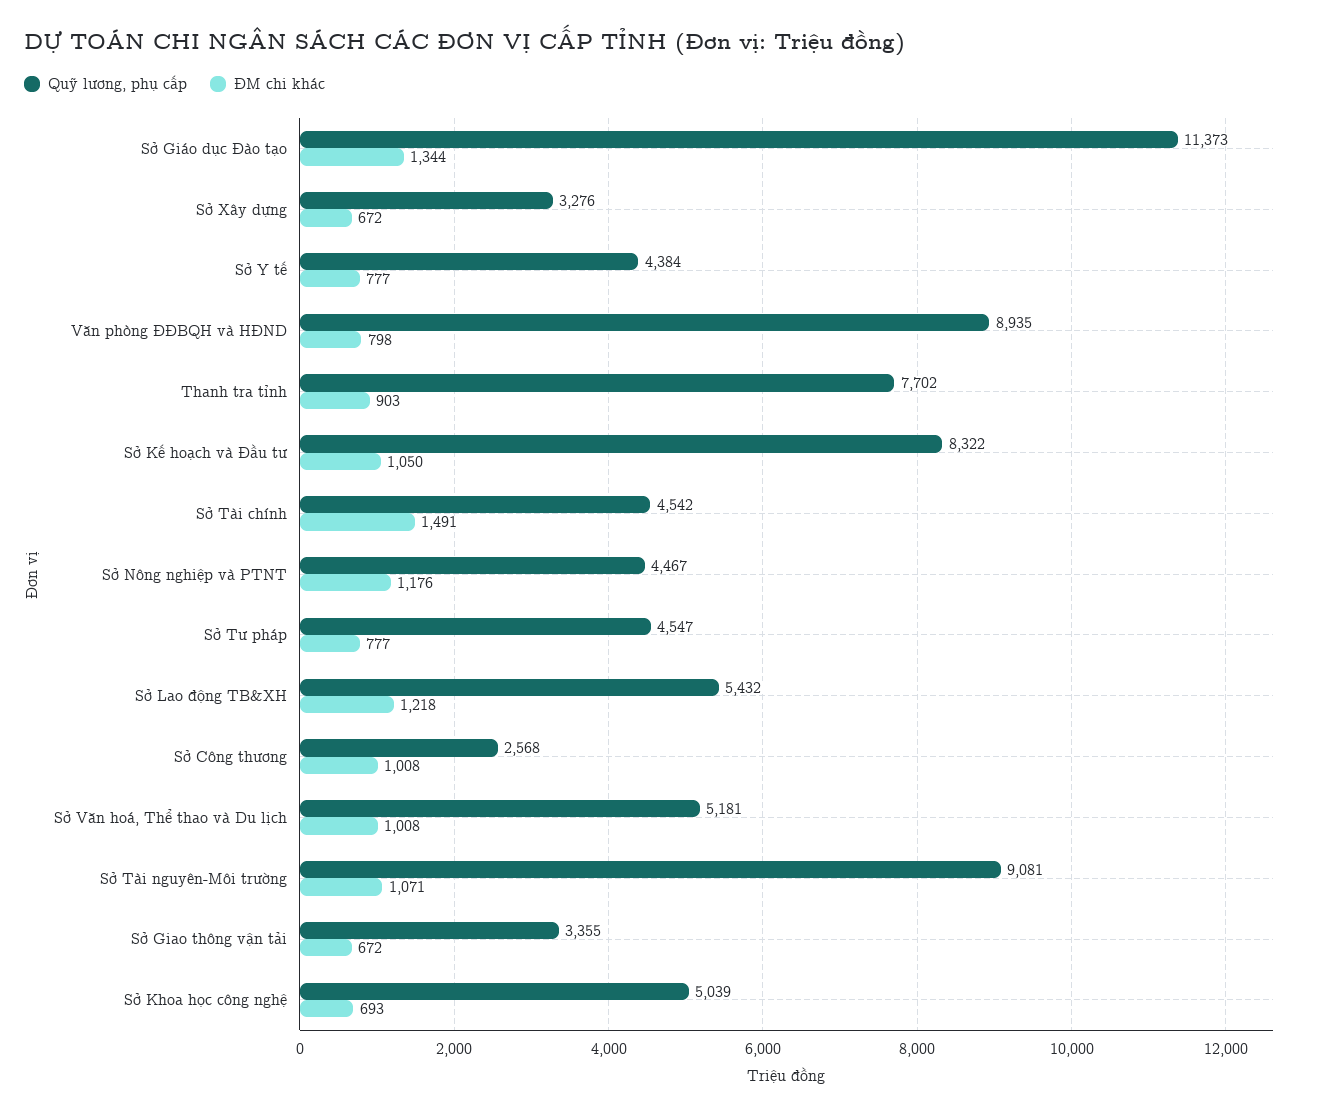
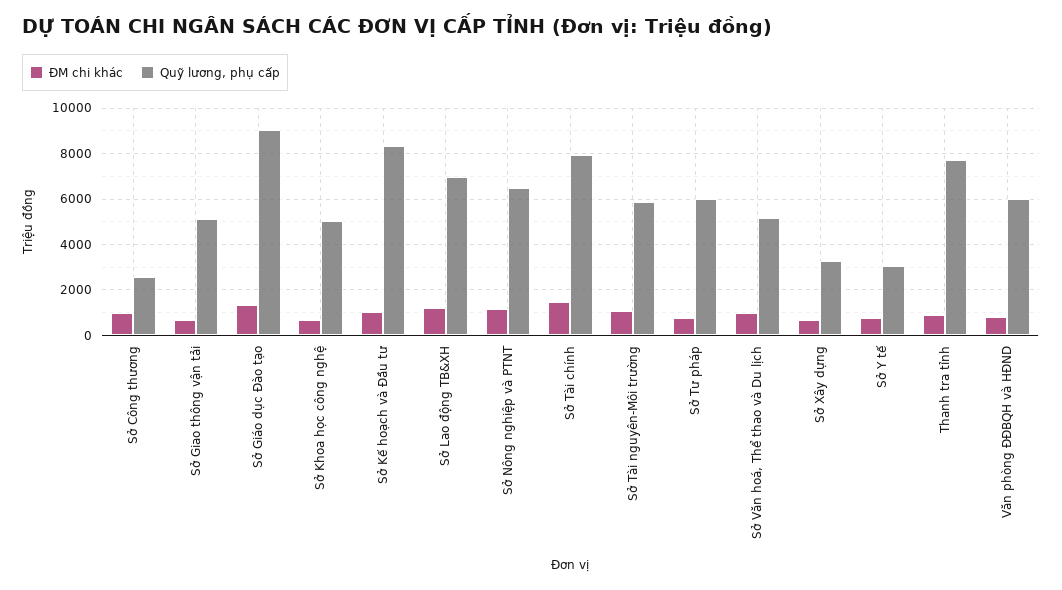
Quỹ lương, phụ cấp, Sở Giáo dục Đào tạo: 11373 -> 9000
Quỹ lương, phụ cấp, Sở Y tế: 4384 -> 3000
Quỹ lương, phụ cấp, Văn phòng ĐĐBQH và HĐND: 8935 -> 6000
Quỹ lương, phụ cấp, Sở Tài chính: 4542 -> 8000
Quỹ lương, phụ cấp, Sở Nông nghiệp và PTNT: 4467 -> 6500
Quỹ lương, phụ cấp, Sở Tư pháp: 4547 -> 6000
Quỹ lương, phụ cấp, Sở Lao động TB&XH: 5432 -> 7000
Quỹ lương, phụ cấp, Sở Tài nguyên-Môi trường: 9081 -> 6000
Quỹ lương, phụ cấp, Sở Giao thông vận tải: 3355 -> 5000

